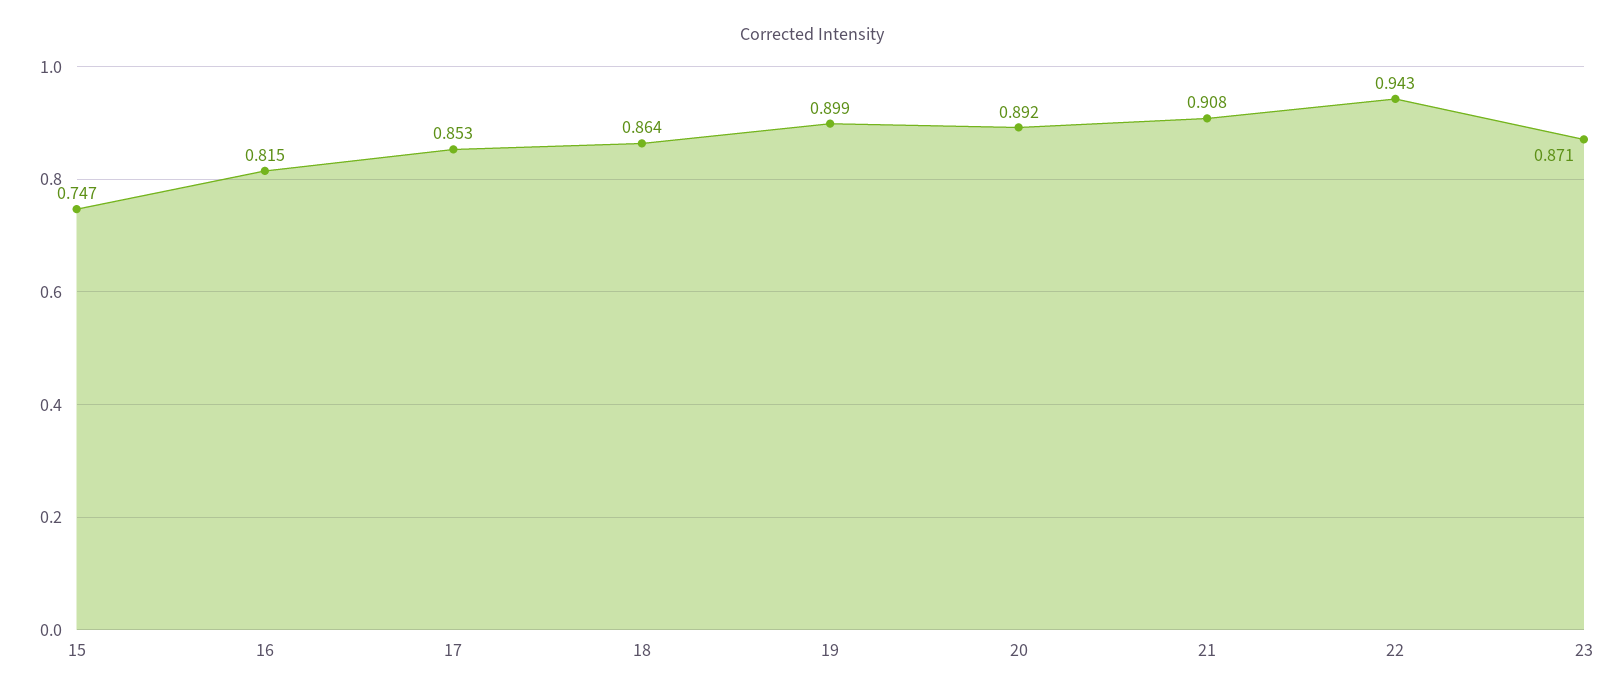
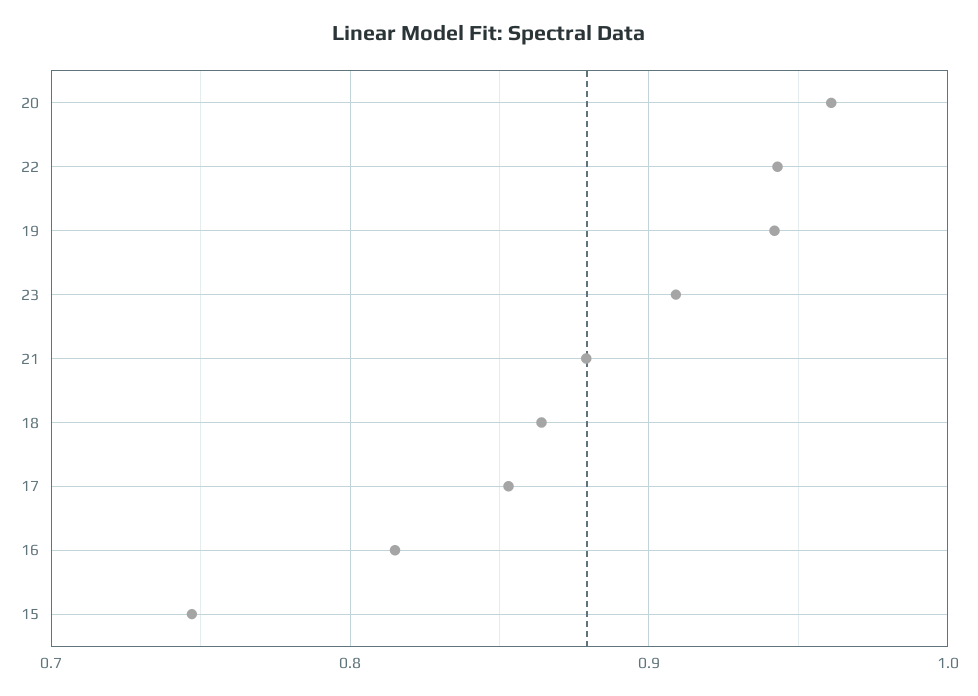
19: 0.899 -> 0.94
20: 0.892 -> 0.96
21: 0.908 -> 0.88
23: 0.871 -> 0.91

